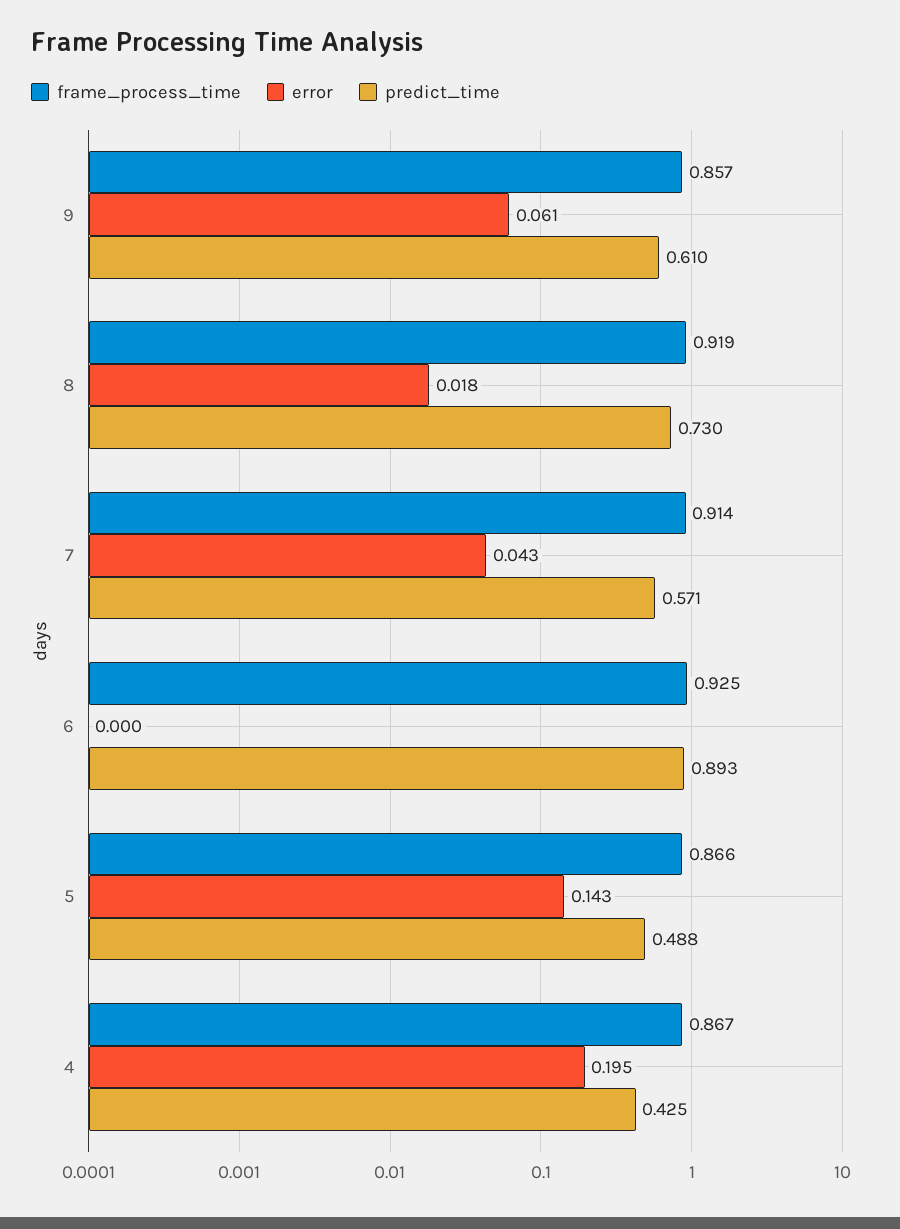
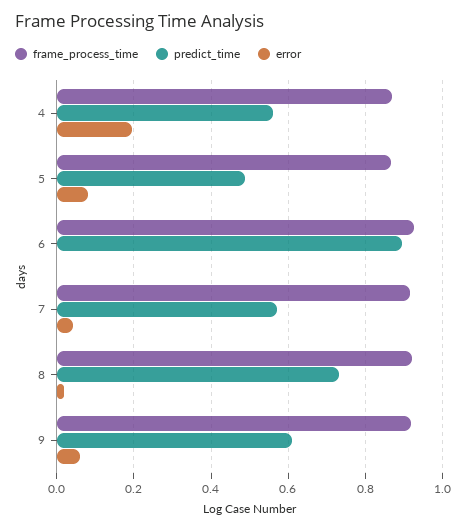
frame_process_time, 9: 0.857 -> 0.92
error, 5: 0.143 -> 0.08
predict_time, 4: 0.425 -> 0.56

